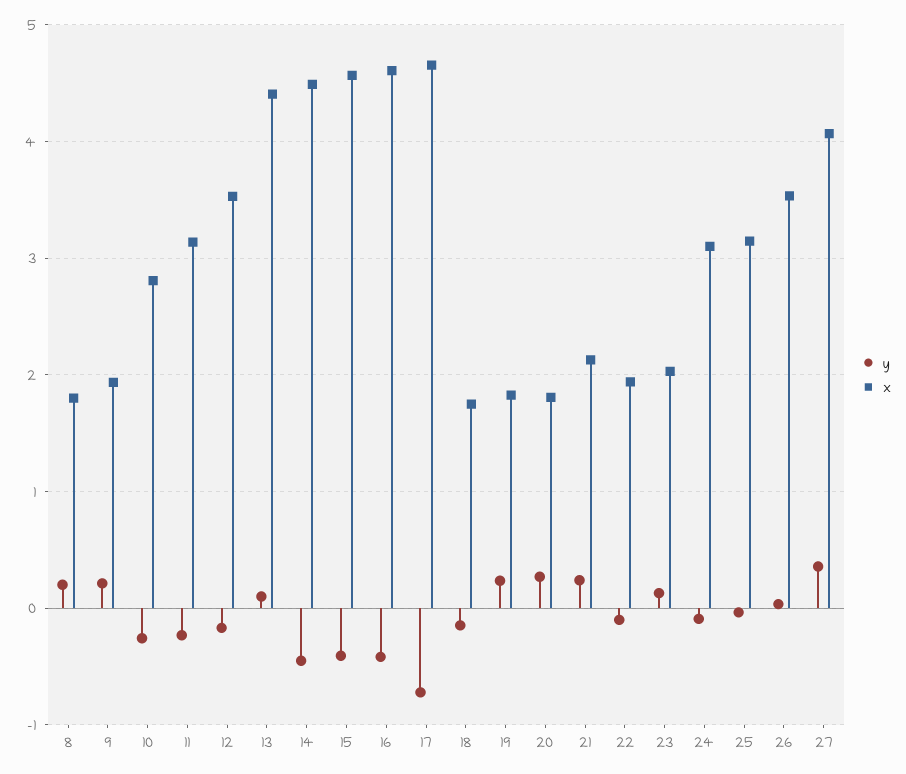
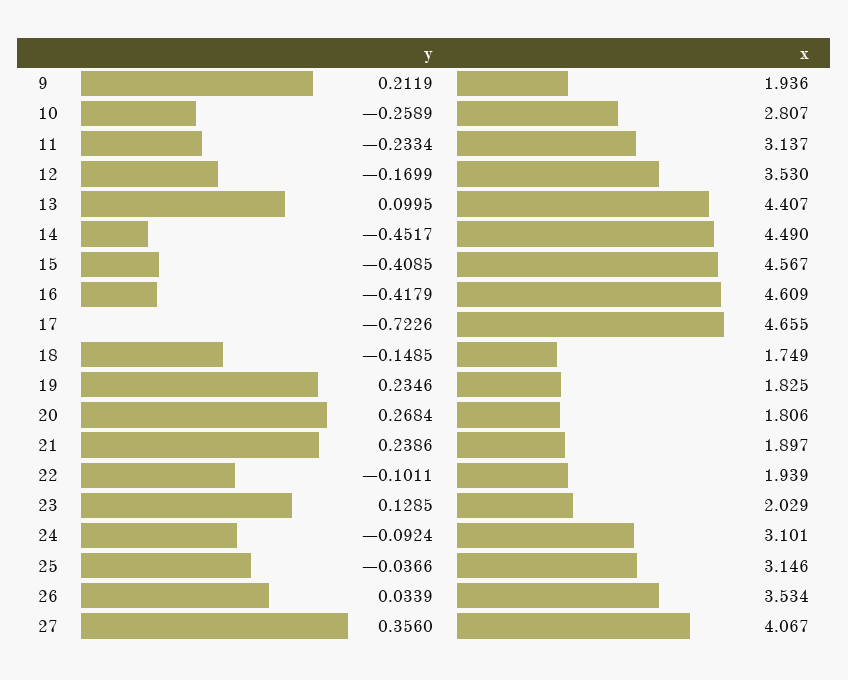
y, 8: 0.2 -> none
x, 8: 1.8 -> none
x, 21: 2.1 -> 1.897

